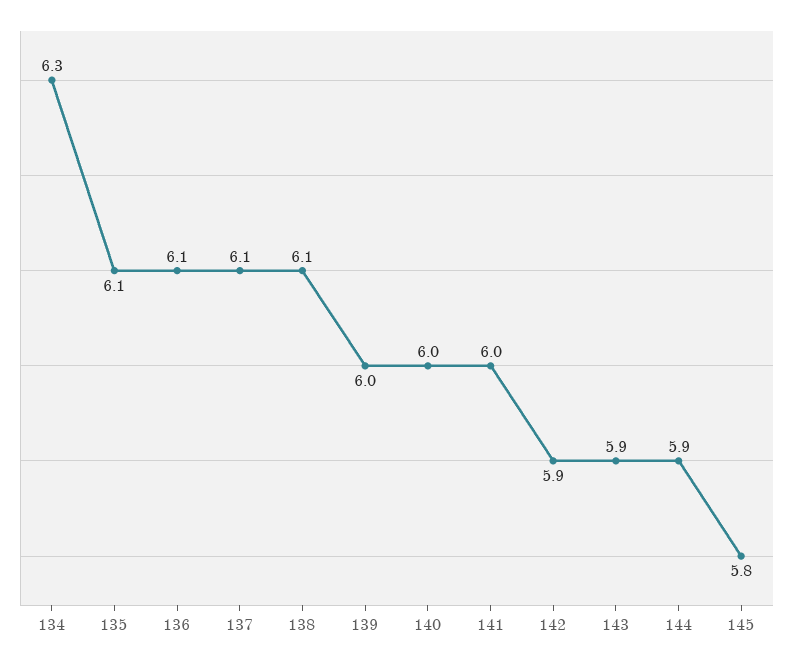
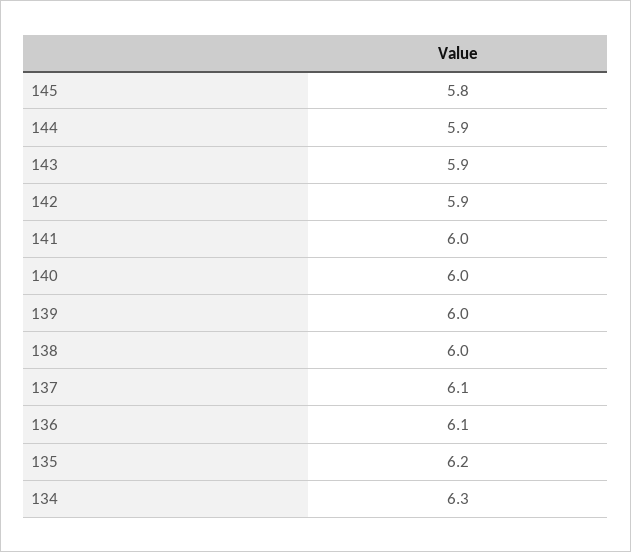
135: 6.1 -> 6.2
138: 6.1 -> 6

